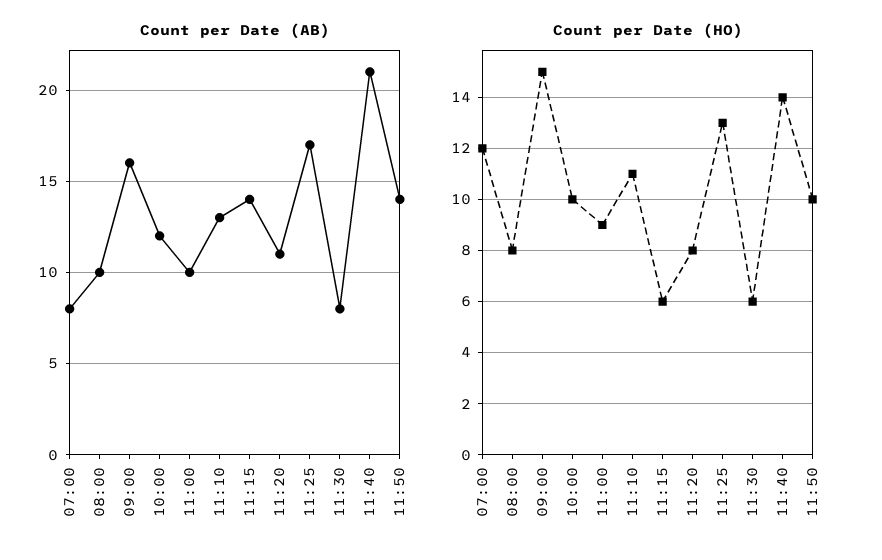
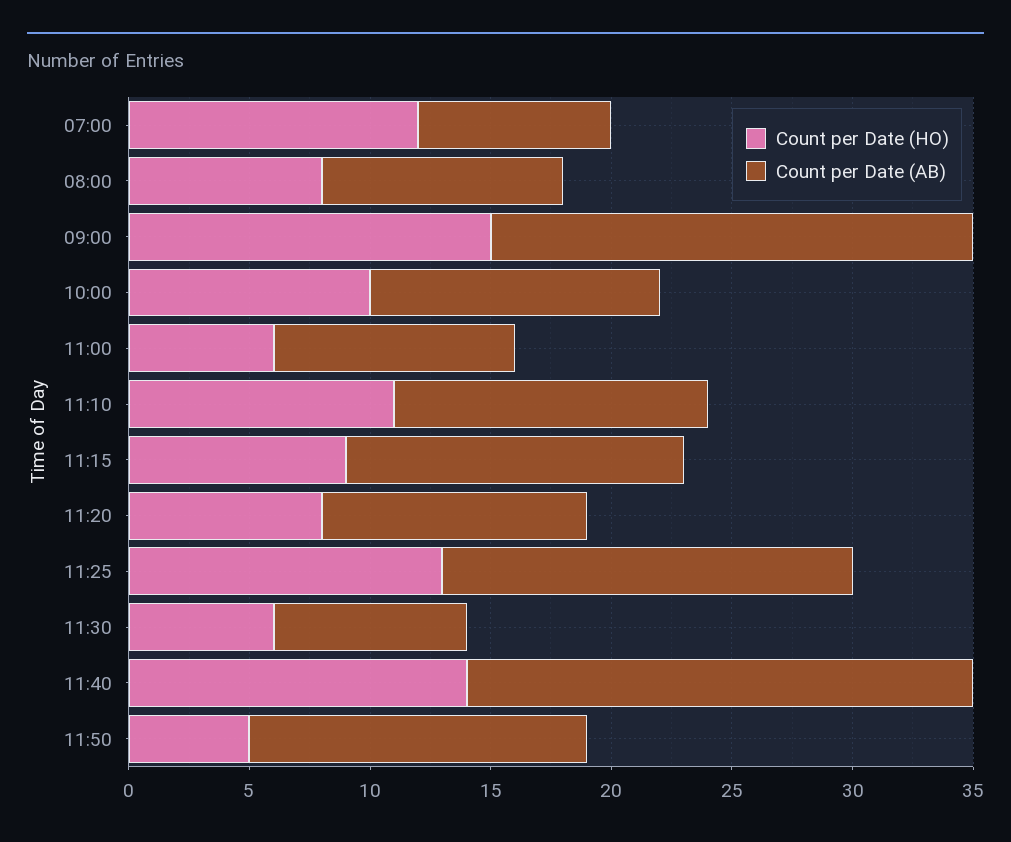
Count per Date (AB), 09:00: 16 -> 20
Count per Date (HO), 11:00: 9 -> 6
Count per Date (HO), 11:15: 6 -> 9
Count per Date (HO), 11:50: 10 -> 5

